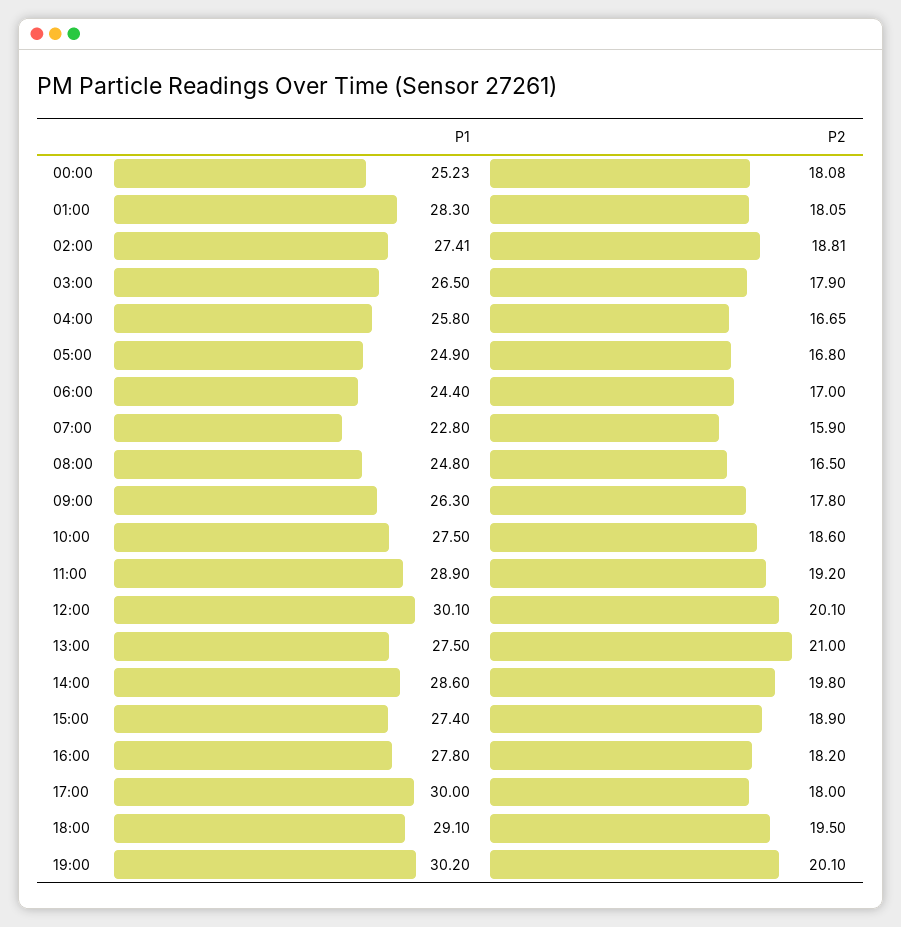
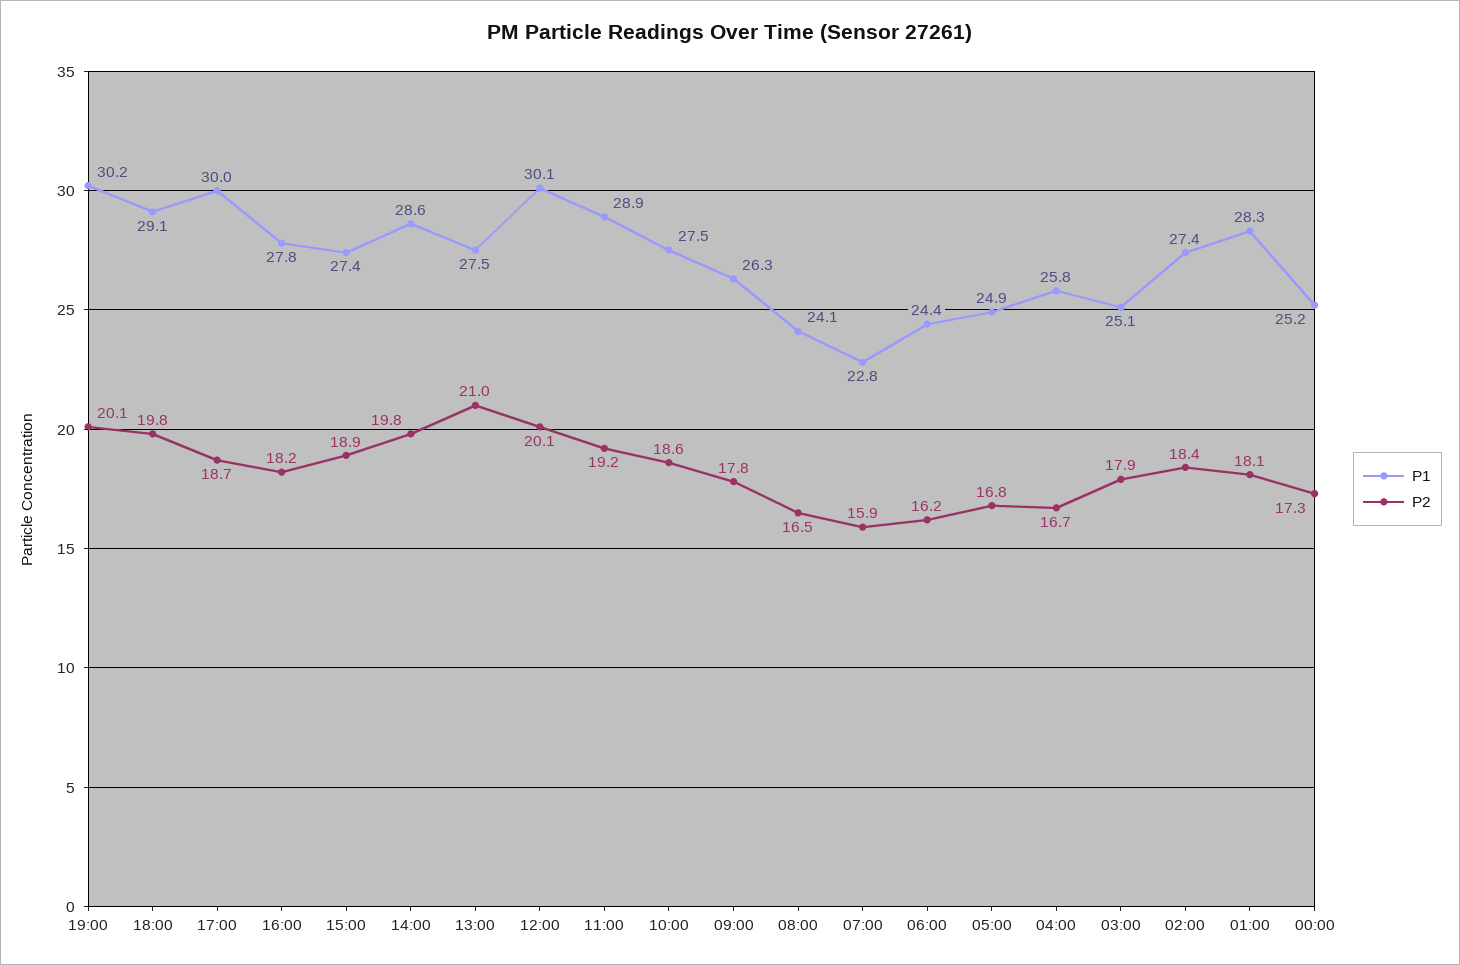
P2, 00:00: 18.08 -> 17.3
P2, 02:00: 18.81 -> 18.4
P1, 03:00: 26.5 -> 25.1
P2, 06:00: 17 -> 16.2
P1, 08:00: 24.8 -> 24.1
P2, 17:00: 18 -> 18.7
P2, 18:00: 19.5 -> 19.8

